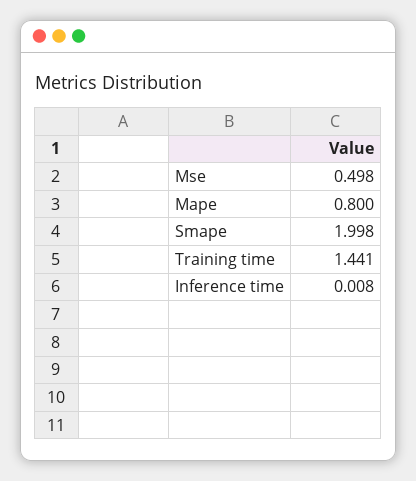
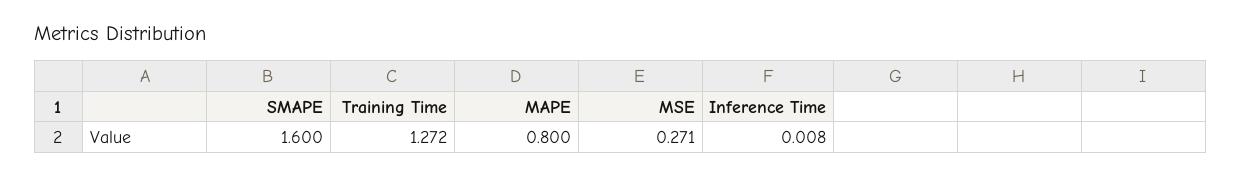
Mse: 0.498 -> 0.271
Smape: 1.998 -> 1.6
Training time: 1.441 -> 1.272

